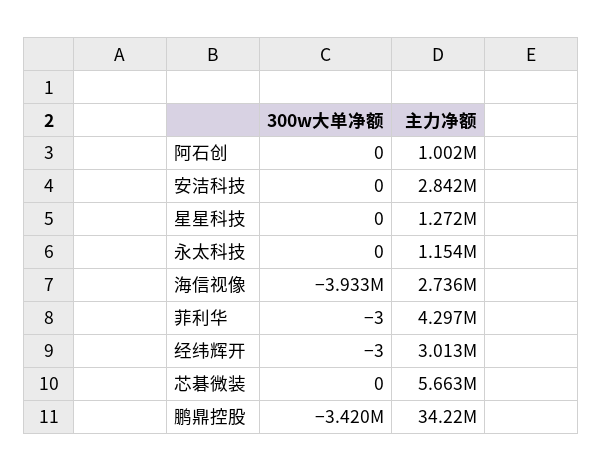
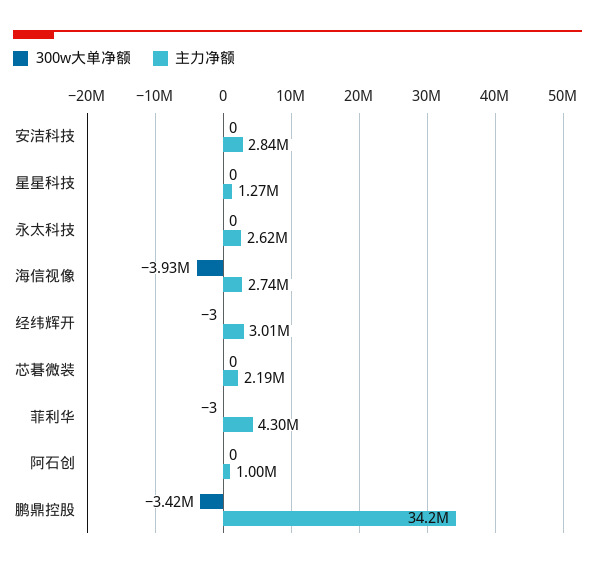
主力净额, 永太科技: 1154000 -> 2620000
主力净额, 芯碁微装: 5663000 -> 2190000

